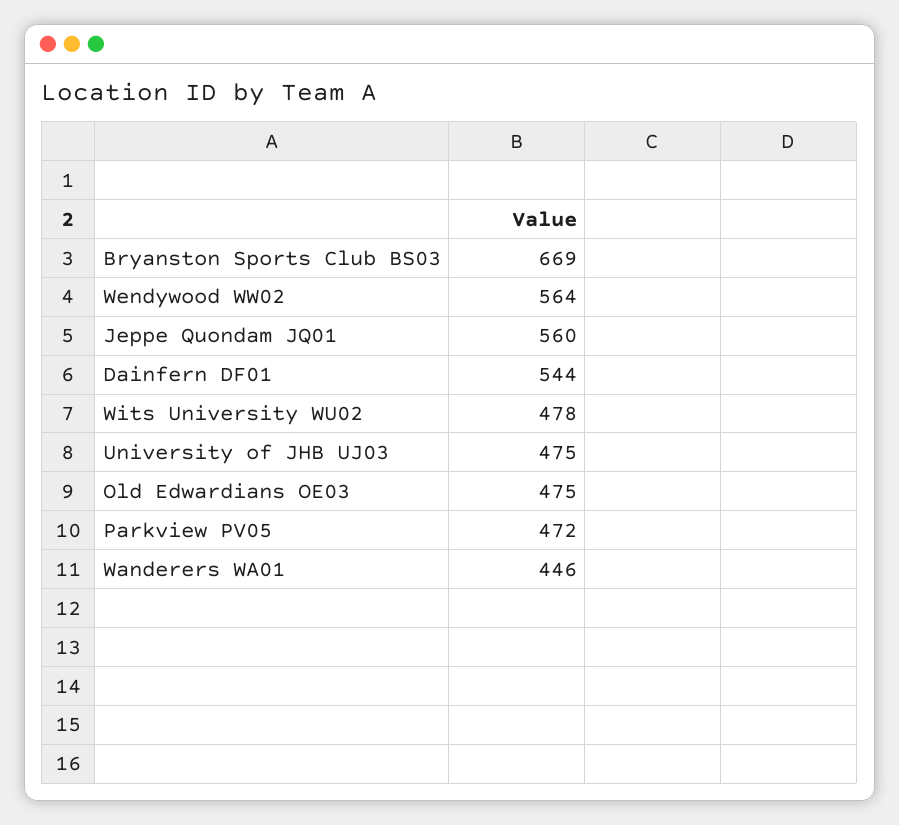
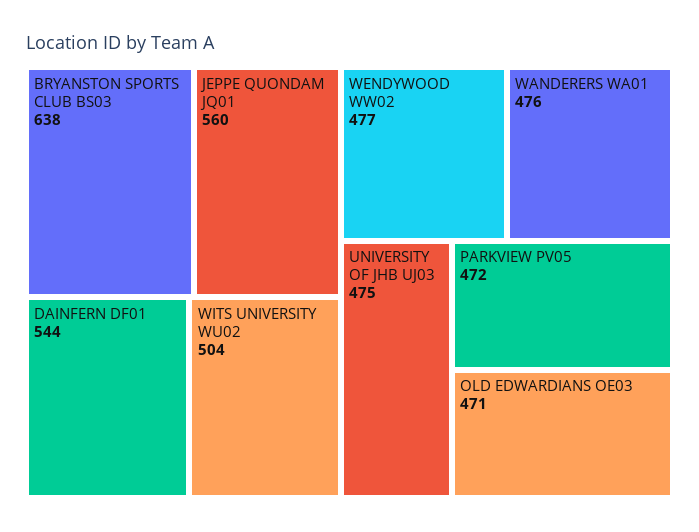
Bryanston Sports Club BS03: 669 -> 638
Wendywood WW02: 564 -> 477
Wits University WU02: 478 -> 504
Old Edwardians OE03: 475 -> 471
Wanderers WA01: 446 -> 476

